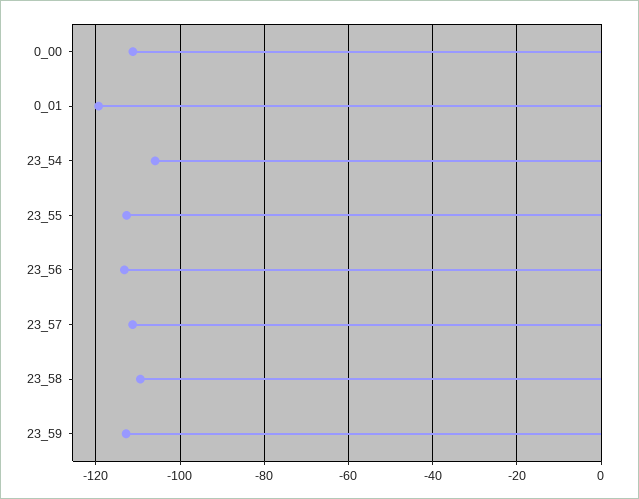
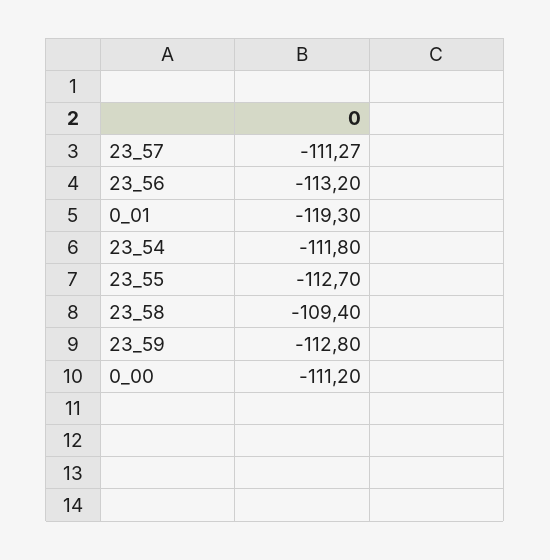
23_54: -106 -> -111.8

